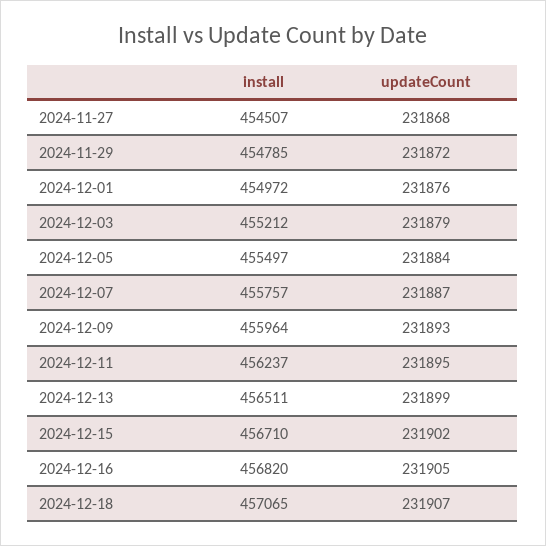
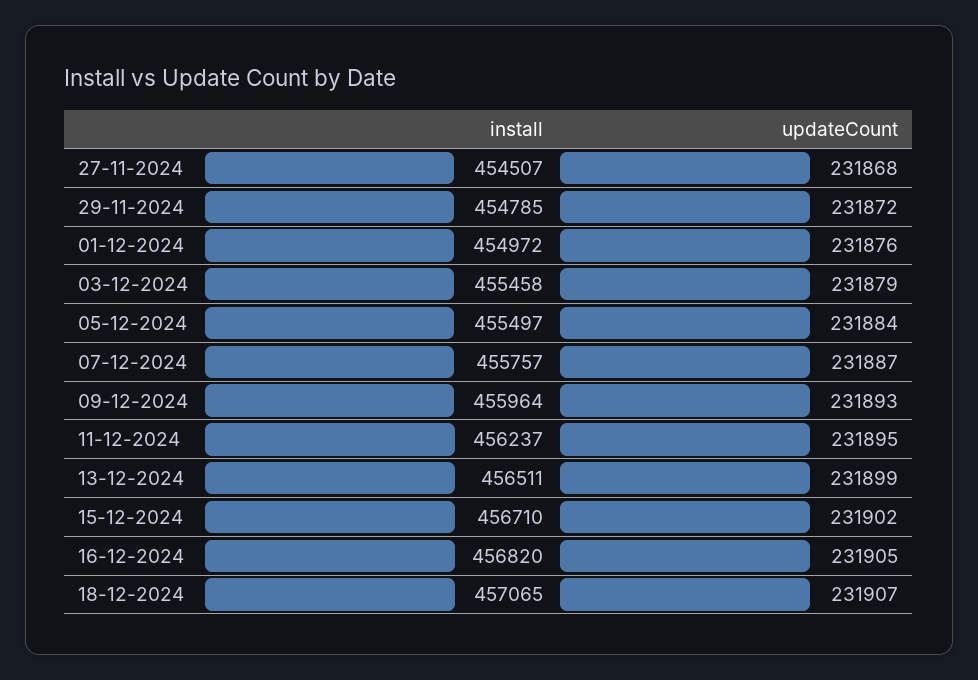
install, 2024-12-03: 455212 -> 455458

